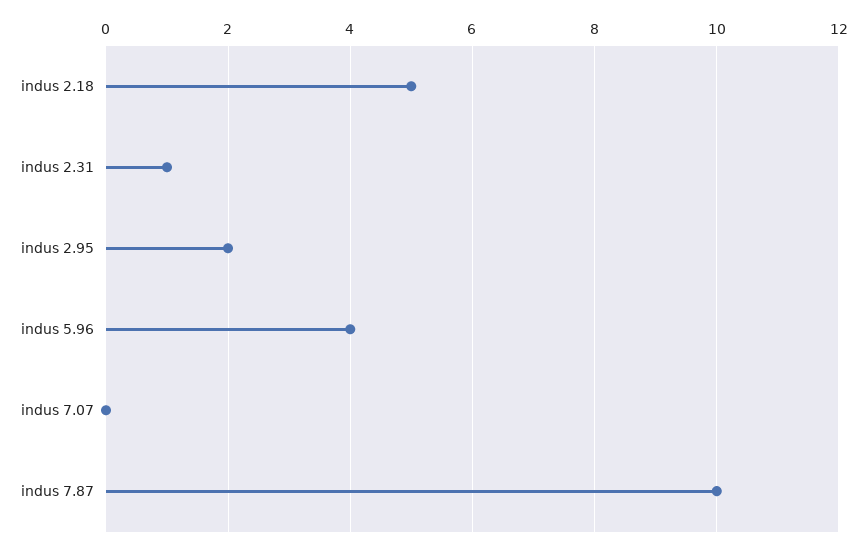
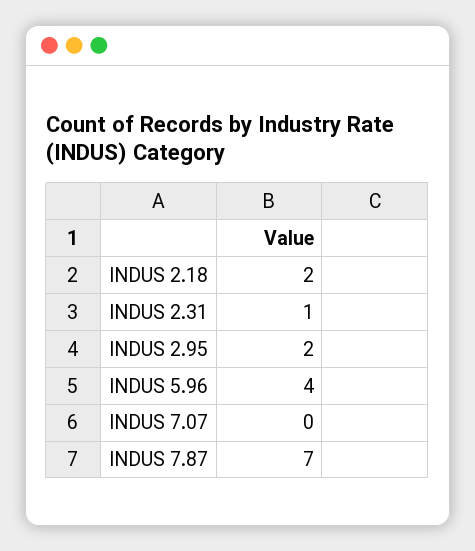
indus 2.18: 5 -> 2
indus 7.87: 10 -> 7

